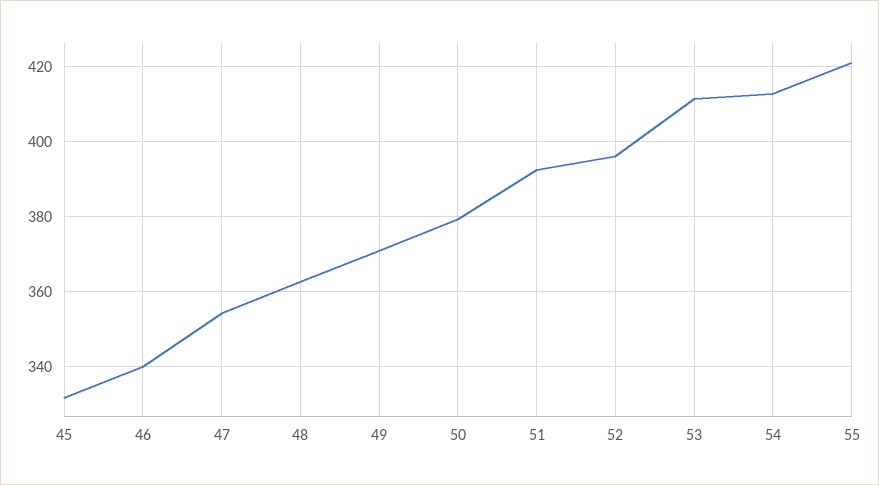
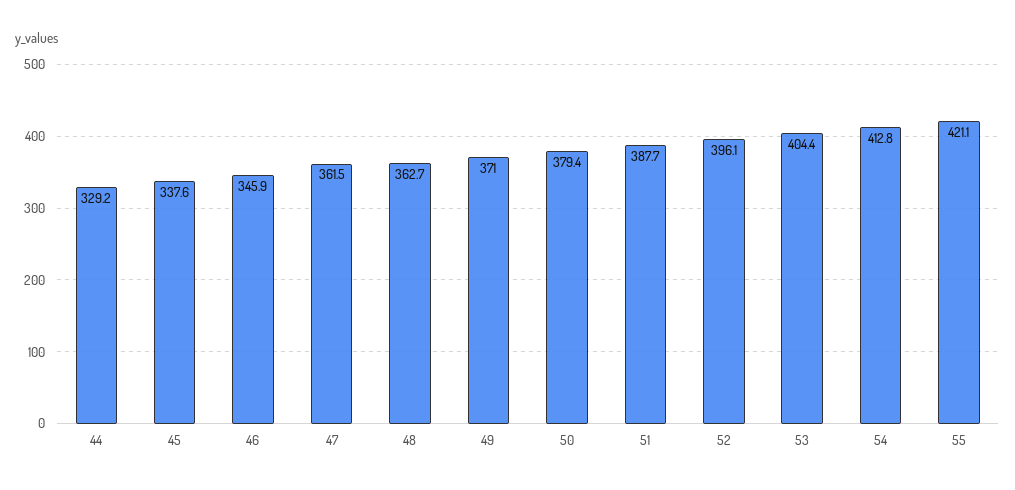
45: 332 -> 337.6
46: 340 -> 345.9
47: 354 -> 361.5
51: 392 -> 387.7
53: 412 -> 404.4
44: none -> 329.2

